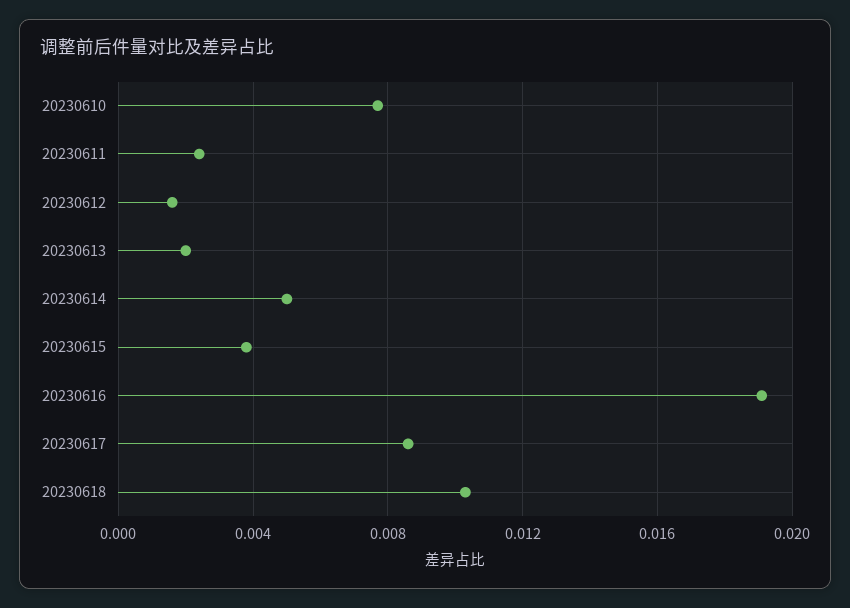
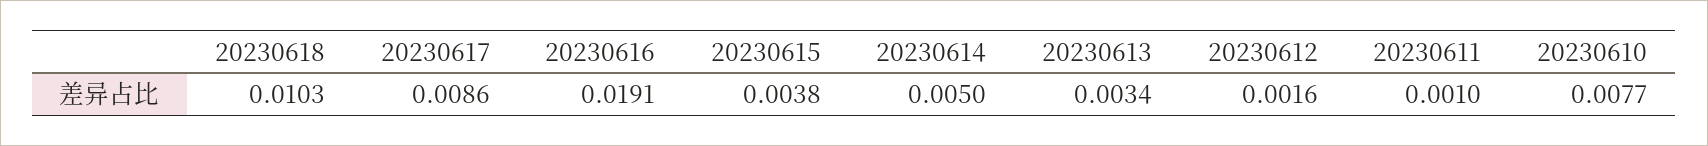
20230611: 0.0025 -> 0.001
20230613: 0.002 -> 0.0034

